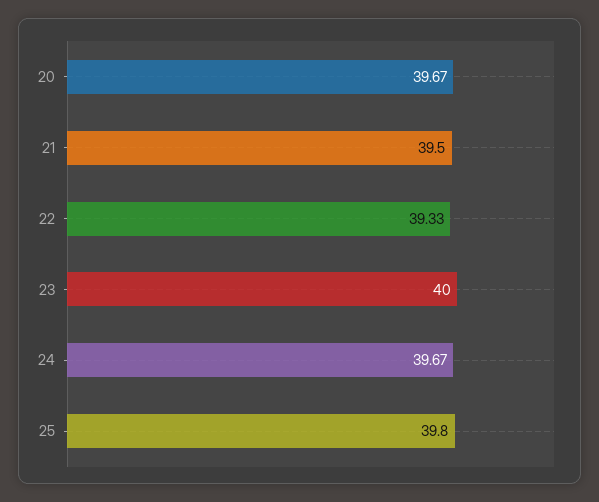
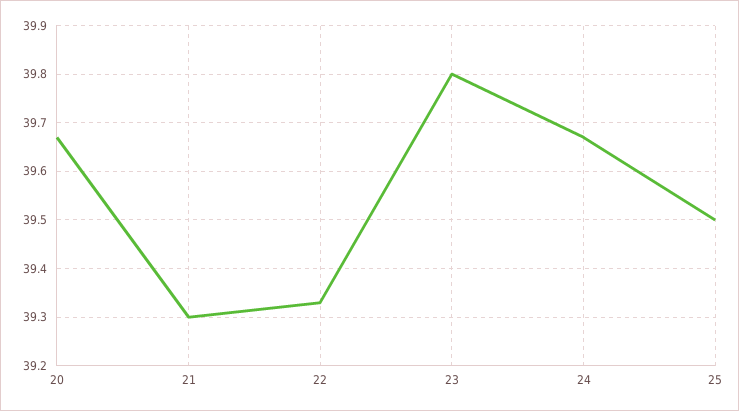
21: 39.5 -> 39.3
23: 40 -> 39.8
25: 39.8 -> 39.5

